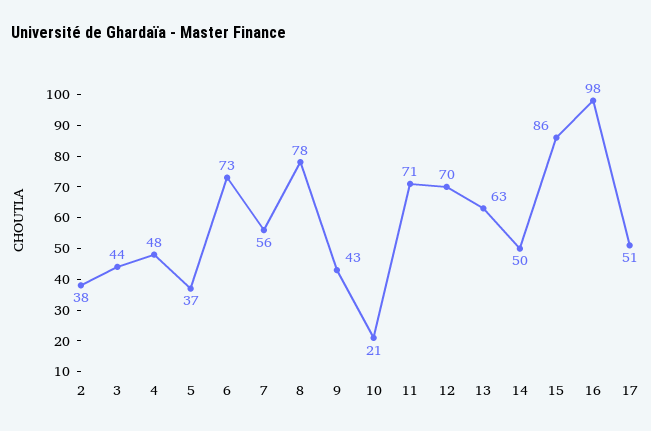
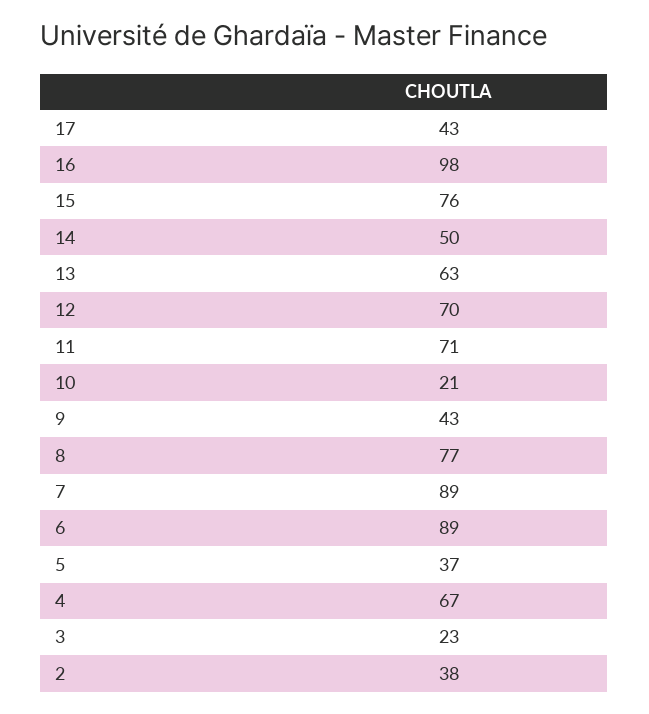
3: 44 -> 23
4: 48 -> 67
6: 73 -> 89
7: 56 -> 89
8: 78 -> 77
15: 86 -> 76
17: 51 -> 43

